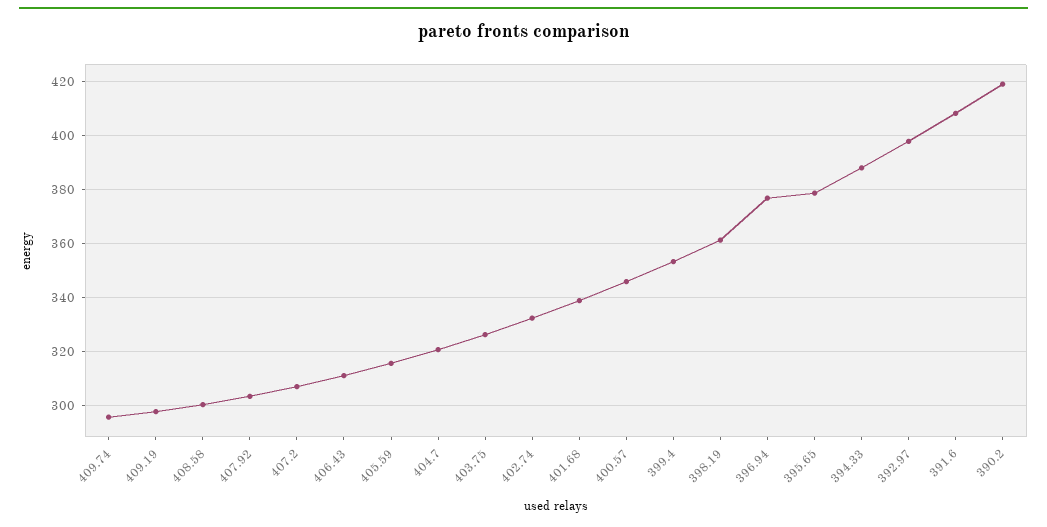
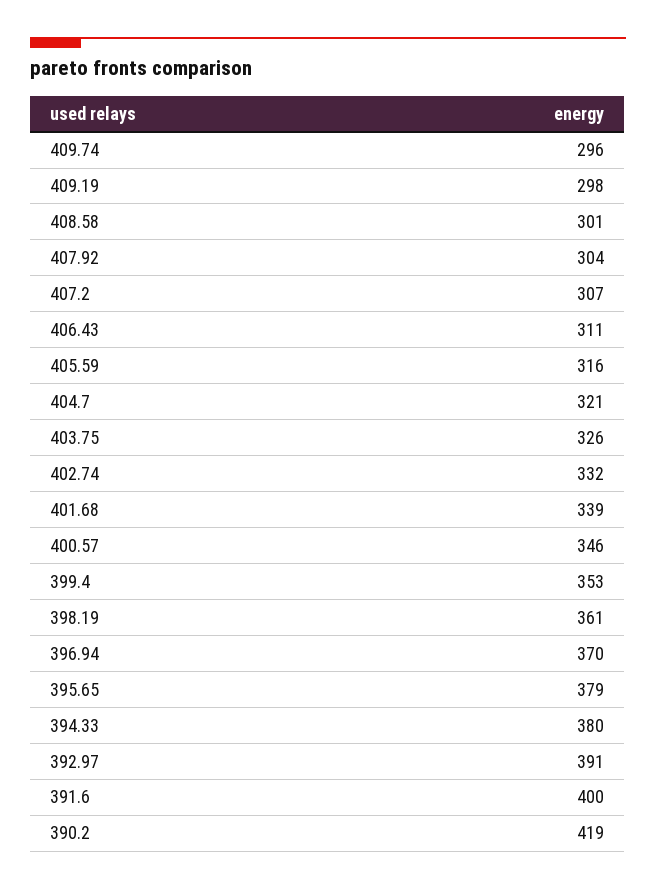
396.94: 377.5 -> 370
394.33: 387.5 -> 380
392.97: 397.5 -> 391
391.6: 407.5 -> 400

